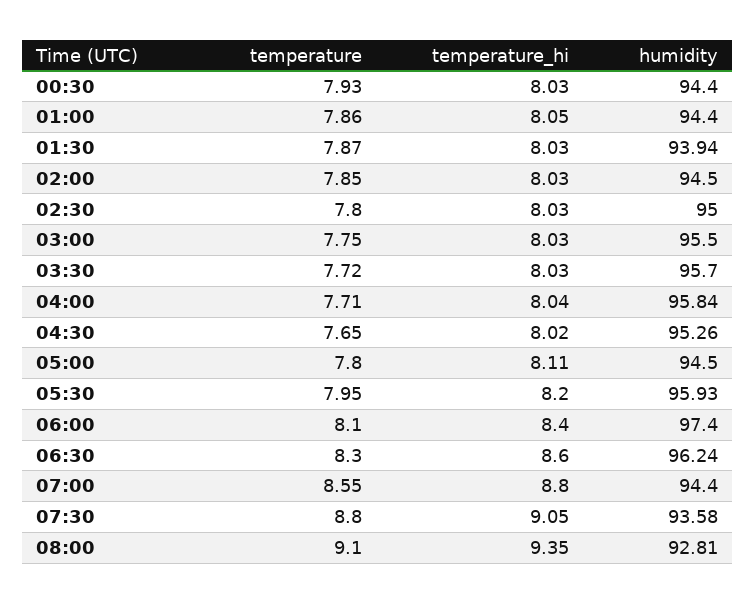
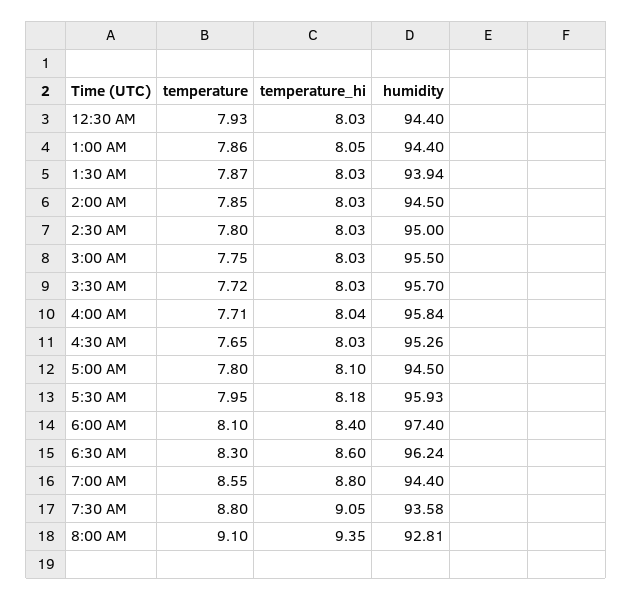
temperature_hi, 04:30: 8.02 -> 8.03
temperature_hi, 05:00: 8.11 -> 8.1
temperature_hi, 05:30: 8.2 -> 8.18

